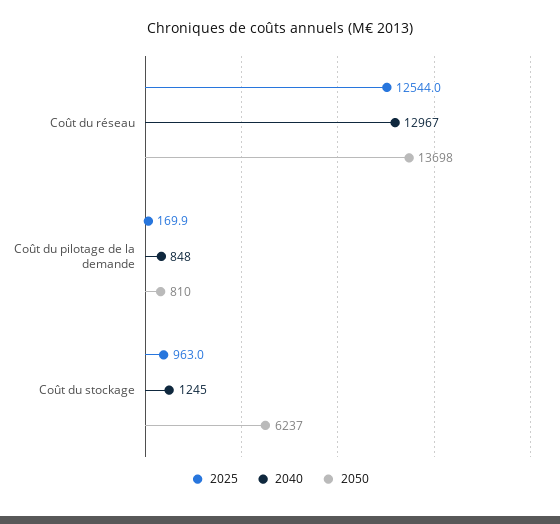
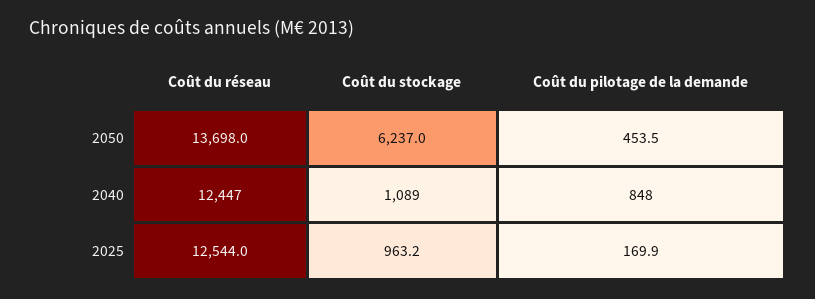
2040, Coût du réseau: 12967 -> 12447
2050, Coût du pilotage de la demande: 810 -> 453.5
2025, Coût du stockage: 963 -> 963.2
2040, Coût du stockage: 1245 -> 1089

